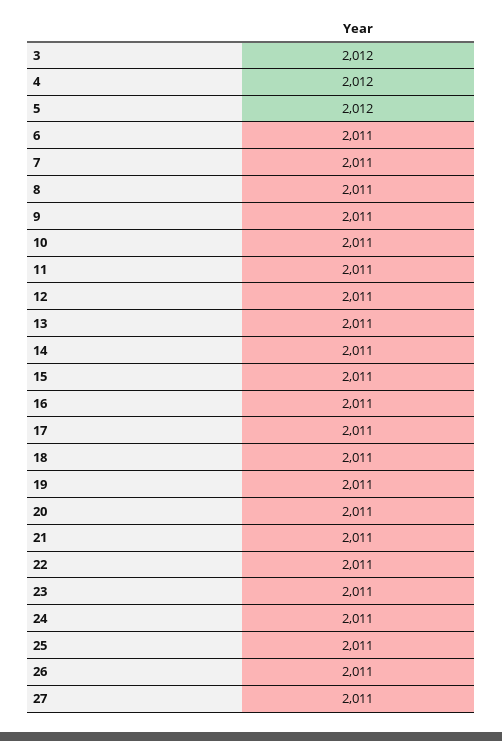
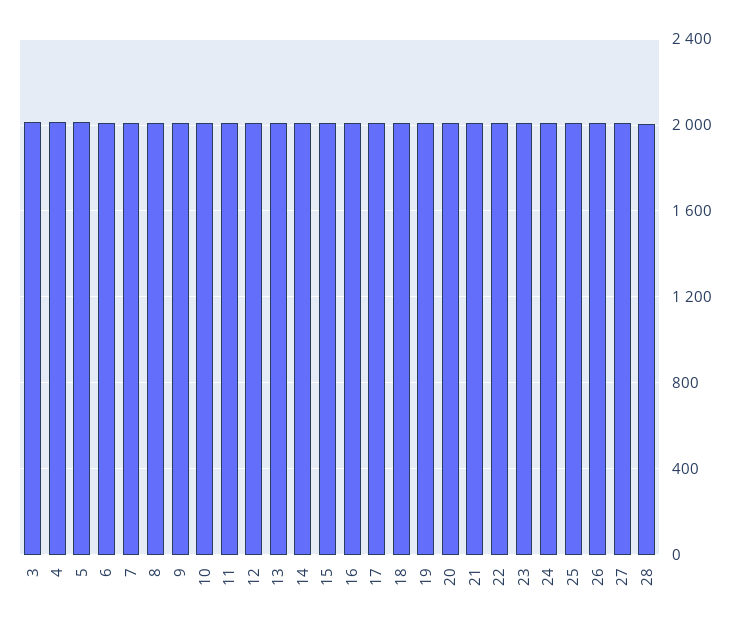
28: none -> 2000

